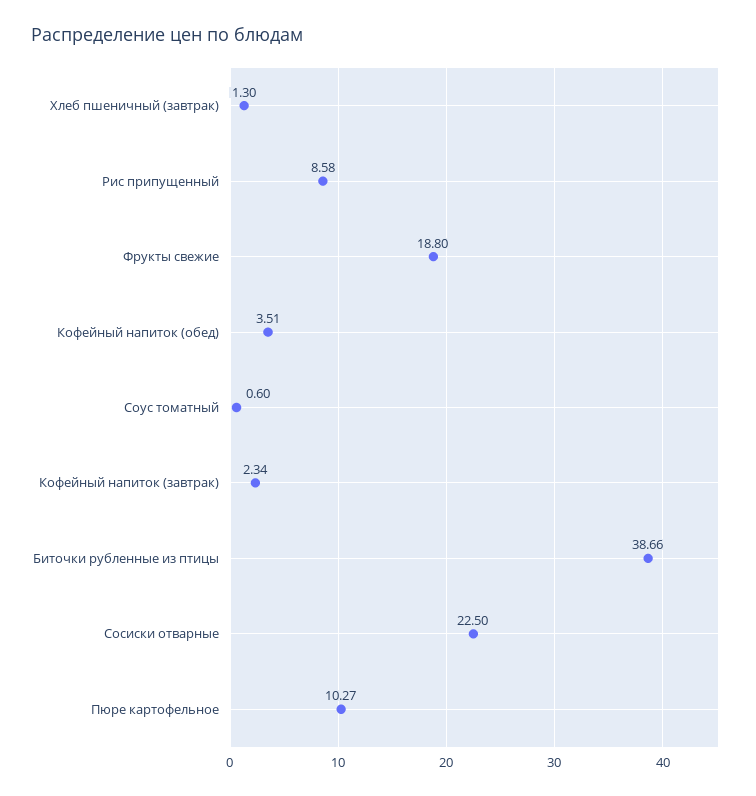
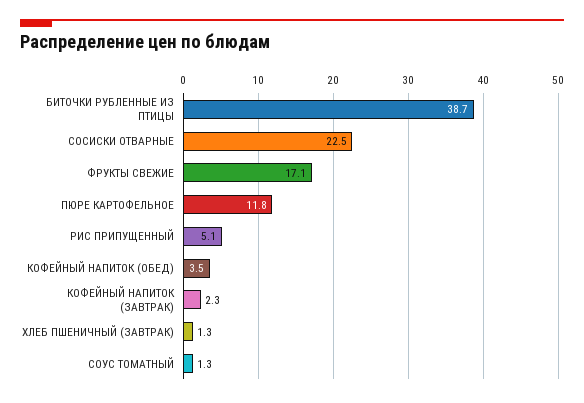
Рис припущенный: 8.58 -> 5.1
Фрукты свежие: 18.8 -> 17.1
Соус томатный: 0.6 -> 1.3
Пюре картофельное: 10.27 -> 11.8

